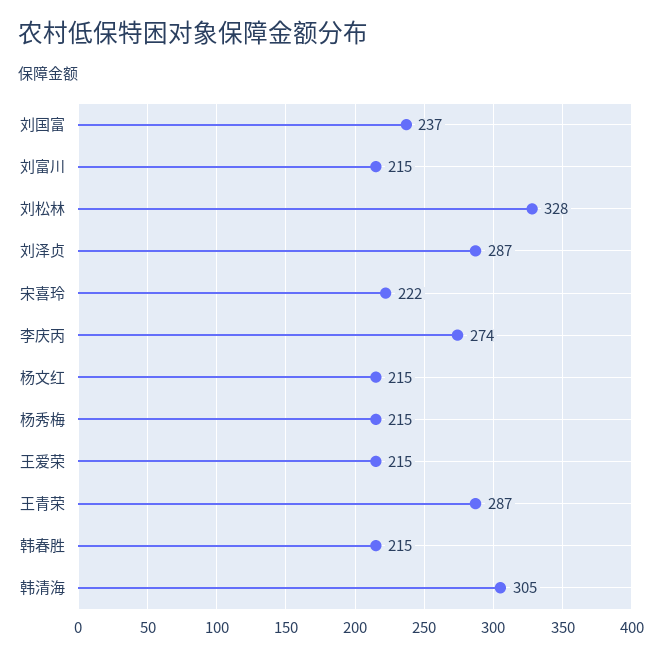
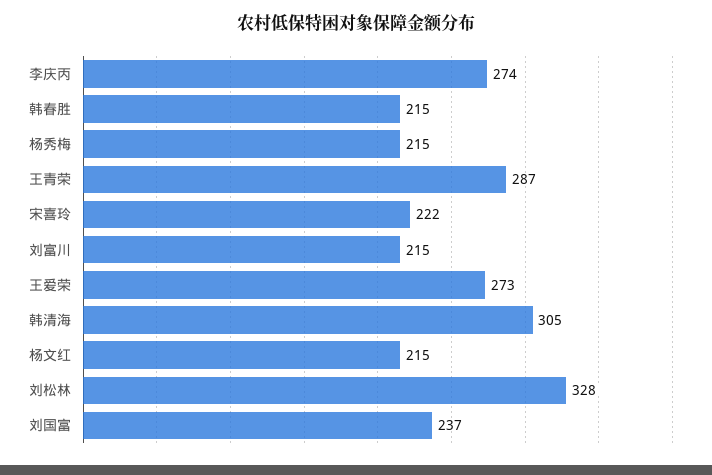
刘泽贞: 287 -> none
王爱荣: 215 -> 273

